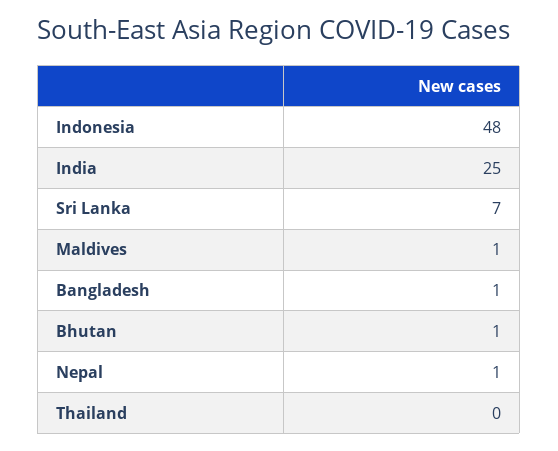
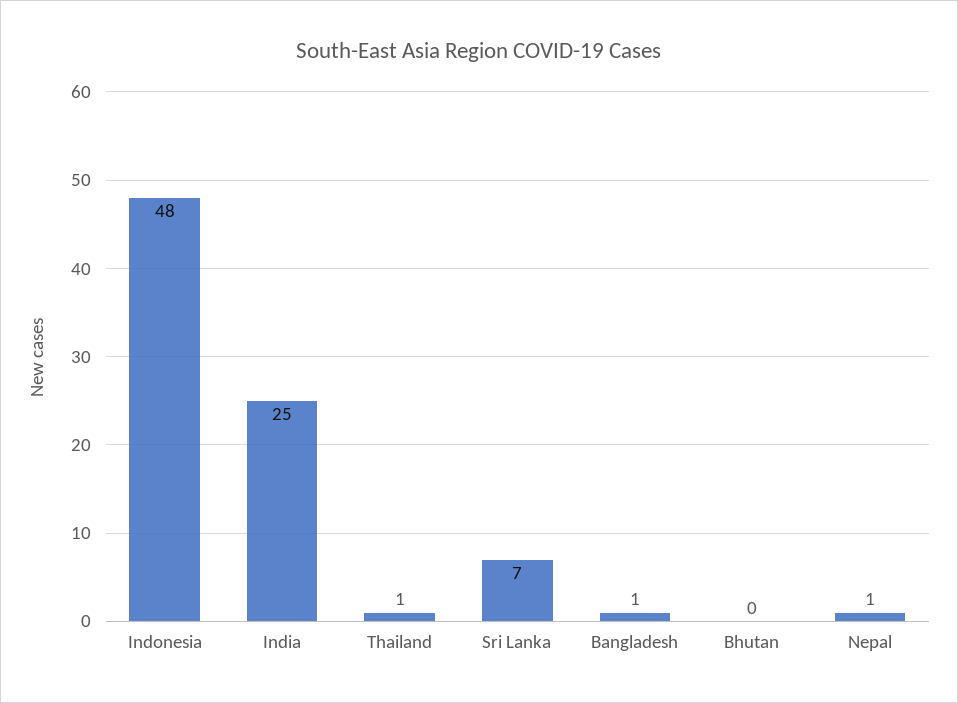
Maldives: 1 -> none
Bhutan: 1 -> 0
Thailand: 0 -> 1

